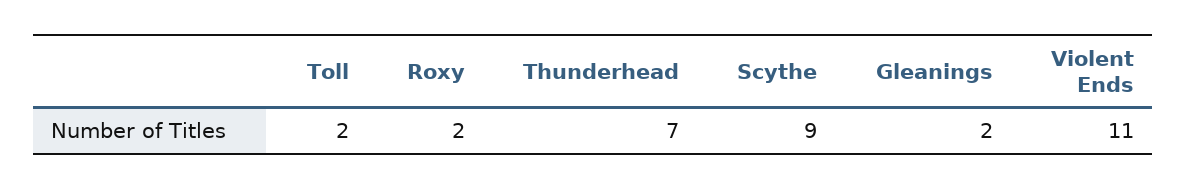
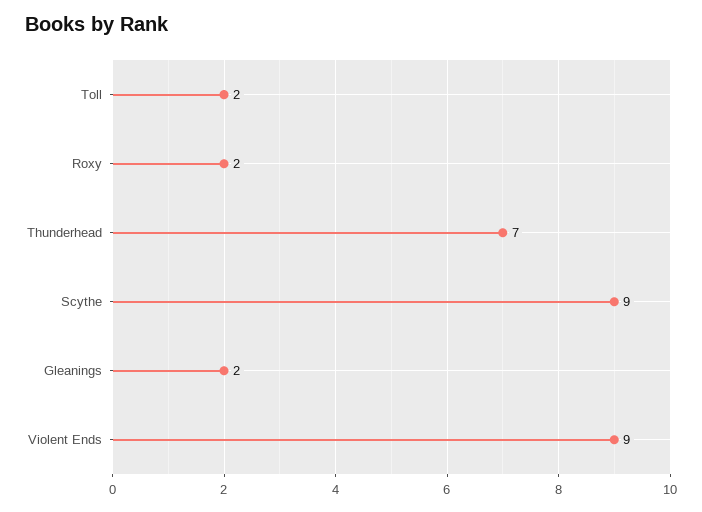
Violent Ends: 11 -> 9

